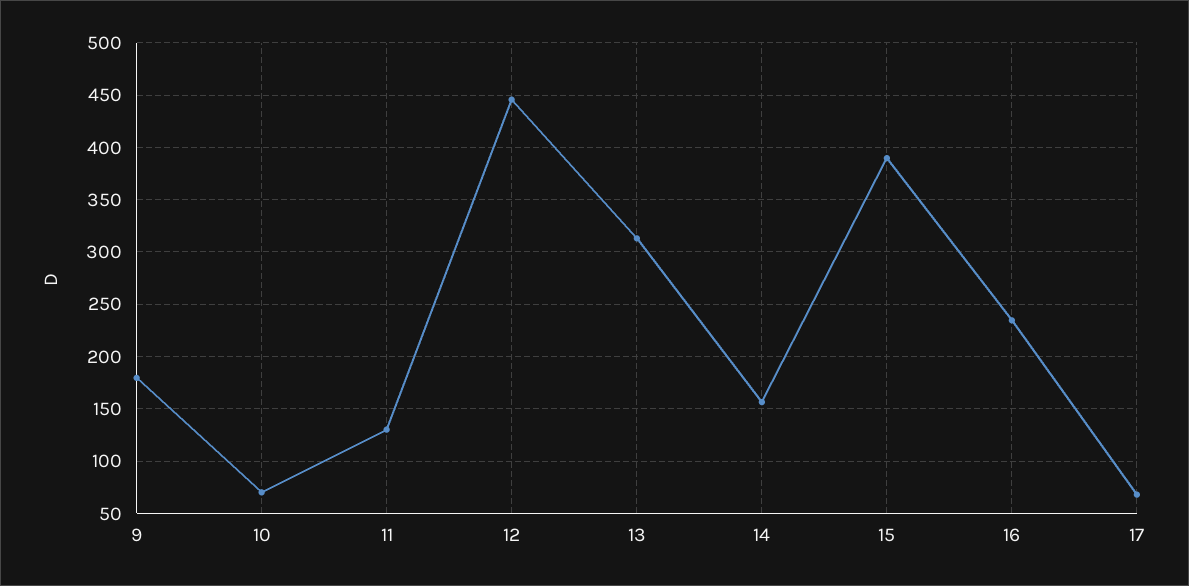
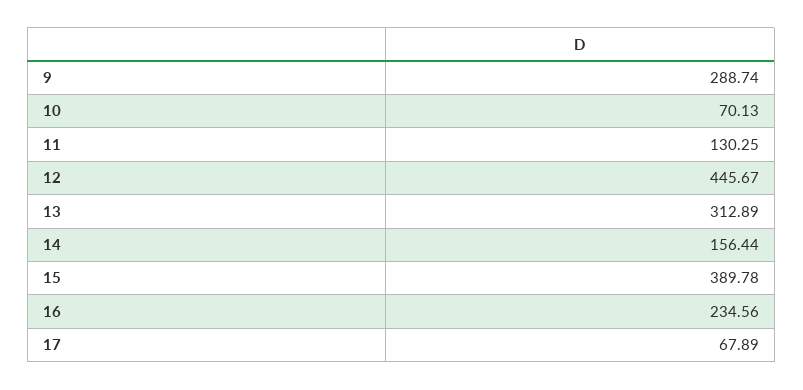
9: 180 -> 288.74

